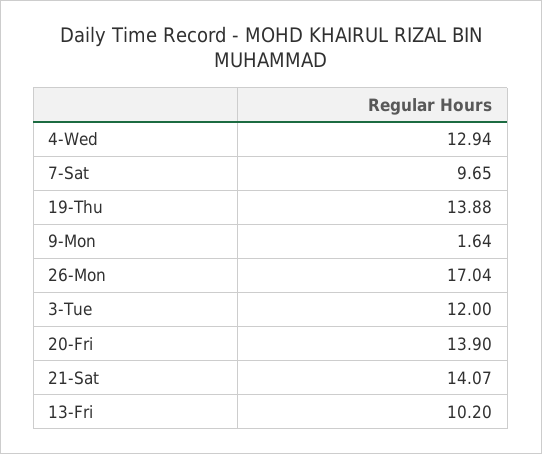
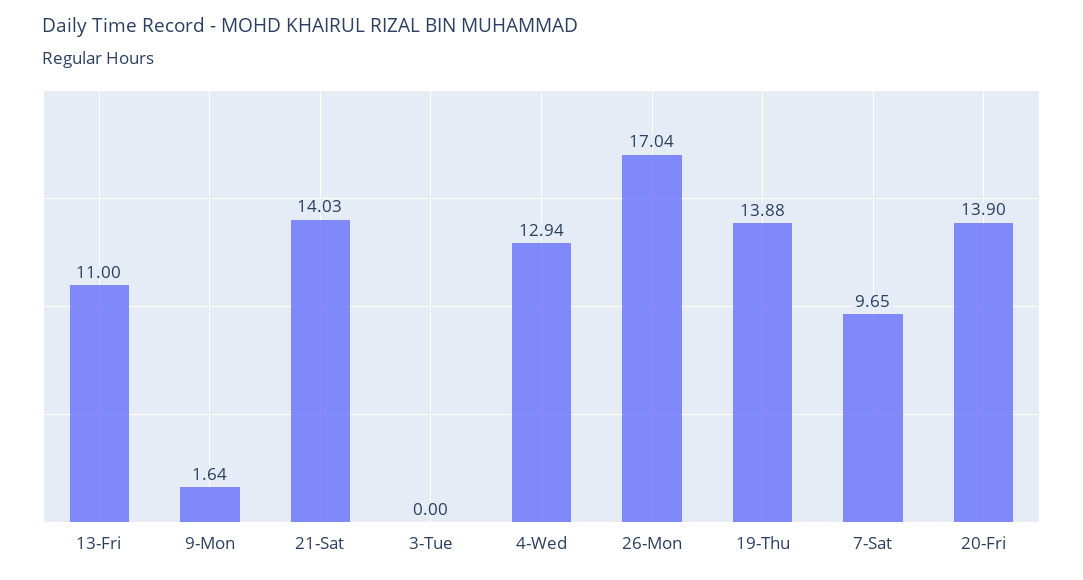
3-Tue: 12 -> 0
21-Sat: 14.07 -> 14.03
13-Fri: 10.2 -> 11

